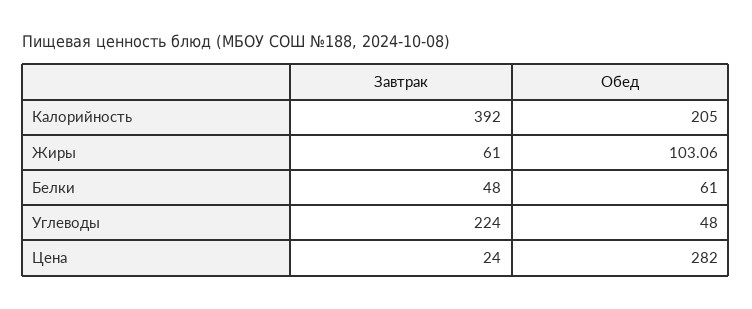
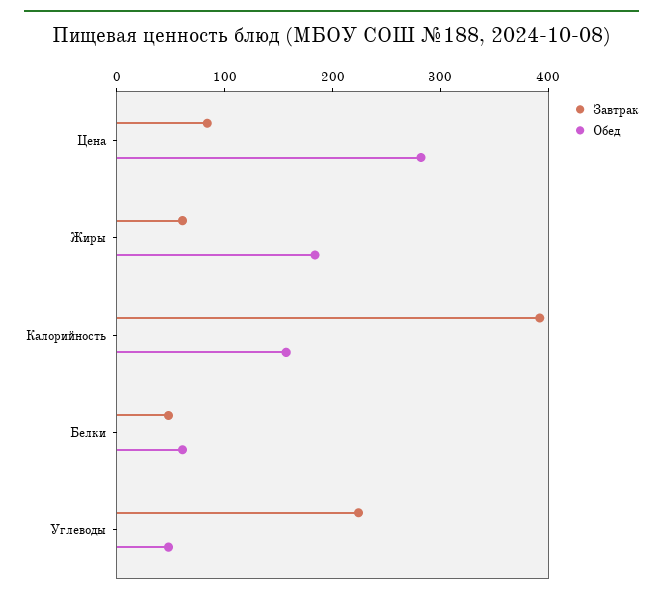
Обед, Калорийность: 205 -> 160
Обед, Жиры: 103.06 -> 180
Завтрак, Цена: 24 -> 80

